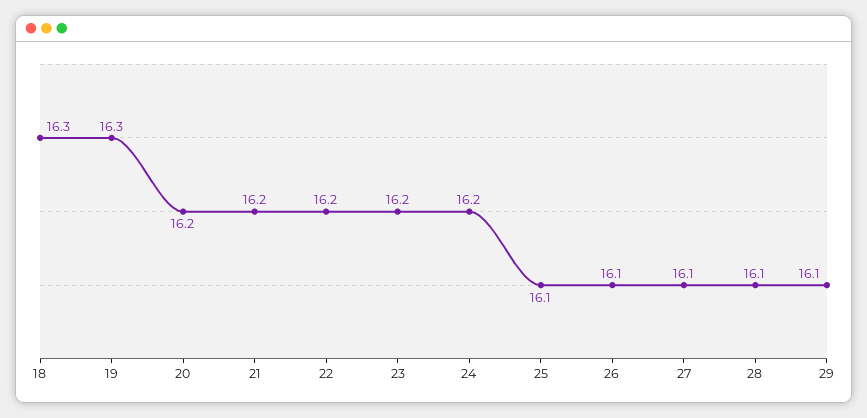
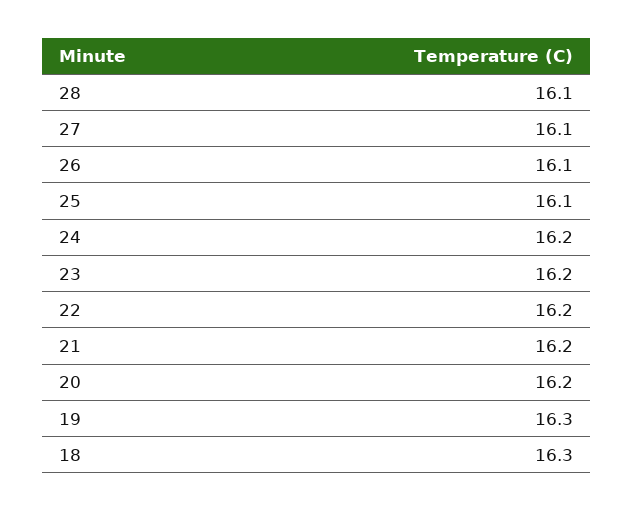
29: 16.1 -> none

